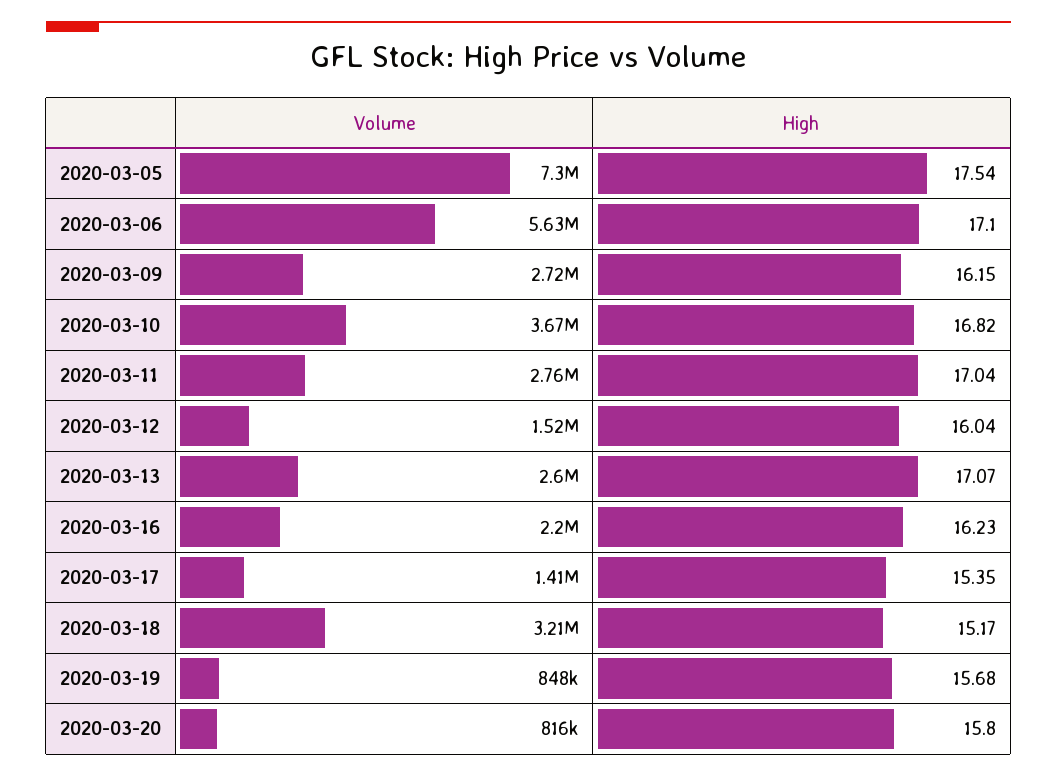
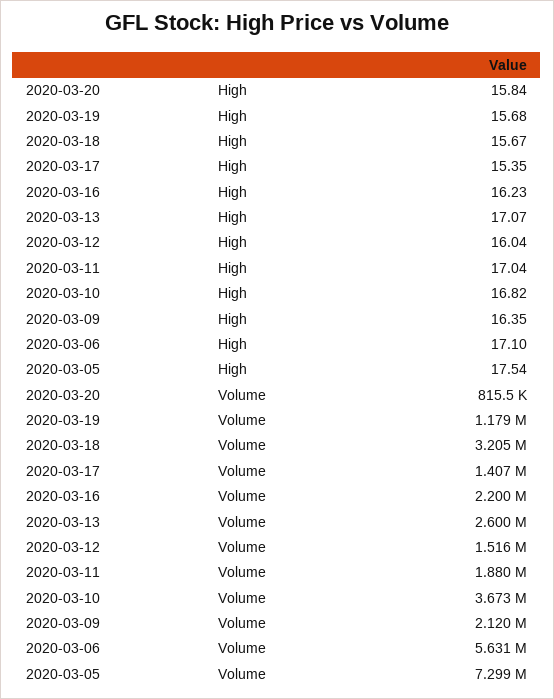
Volume, 2020-03-09: 2720000 -> 2120000
High, 2020-03-09: 16.15 -> 16.35
Volume, 2020-03-11: 2760000 -> 1880000
High, 2020-03-18: 15.17 -> 15.67
Volume, 2020-03-19: 848000 -> 1179000
High, 2020-03-20: 15.8 -> 15.84

